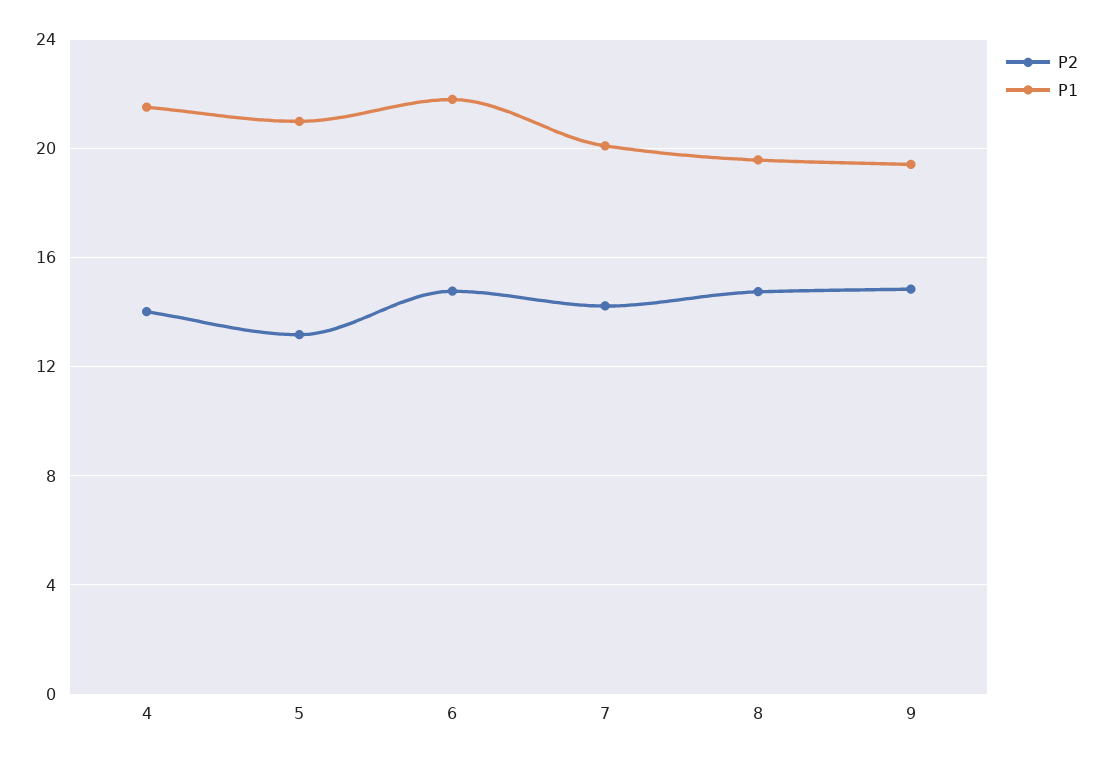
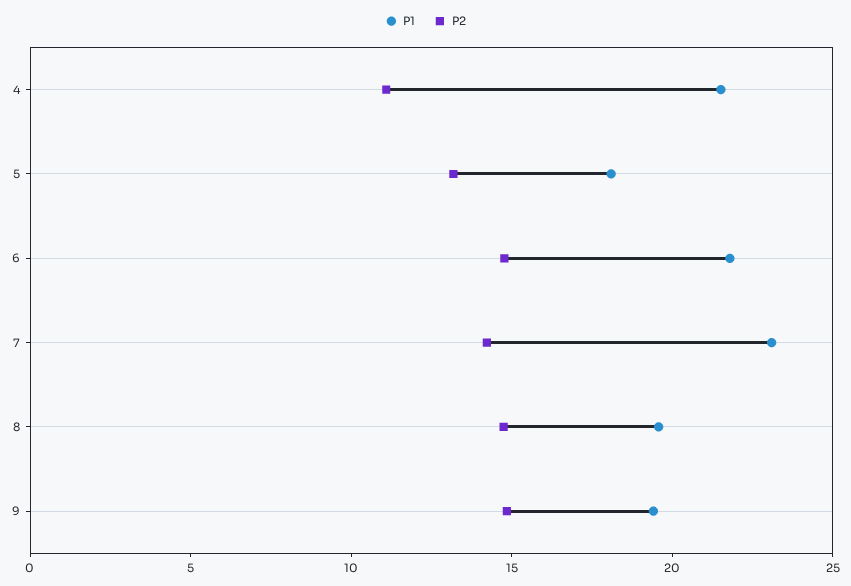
P2, 4: 14 -> 11
P1, 5: 21 -> 18
P1, 7: 20 -> 23

